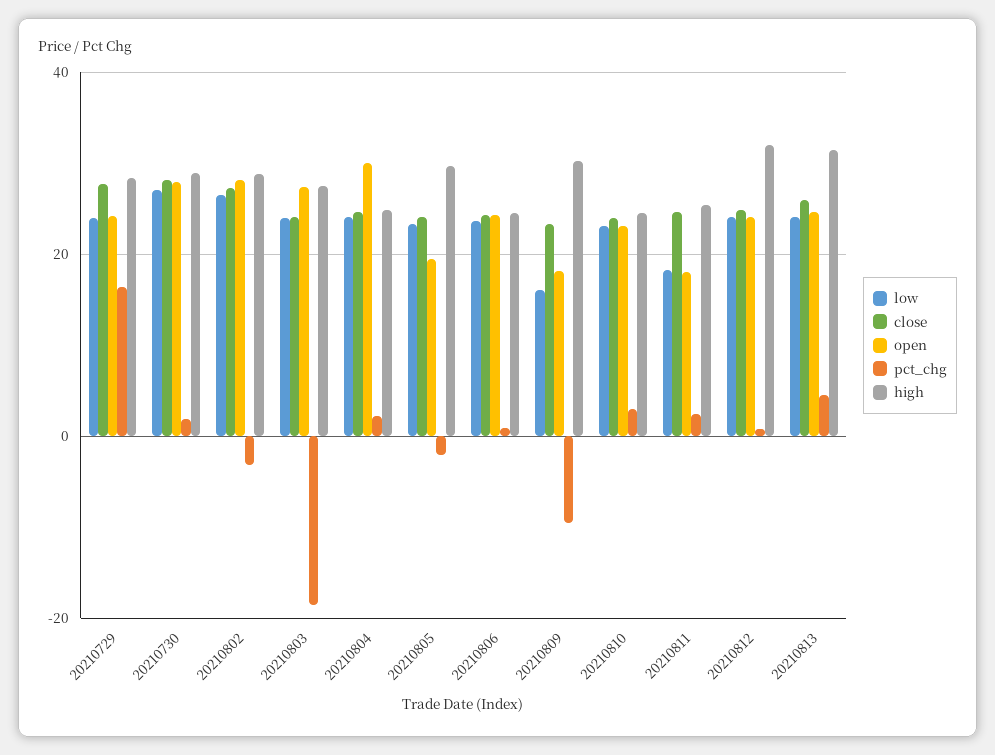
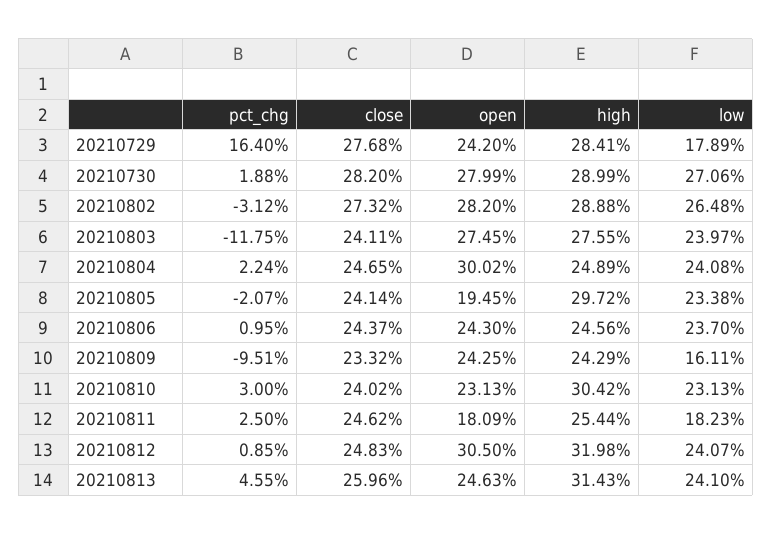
low, 20210729: 24 -> 17.89
pct_chg, 20210803: -18 -> -11.75
open, 20210809: 18 -> 24.25
high, 20210809: 30 -> 24.29
high, 20210810: 24 -> 30.42
open, 20210812: 24 -> 30.5

